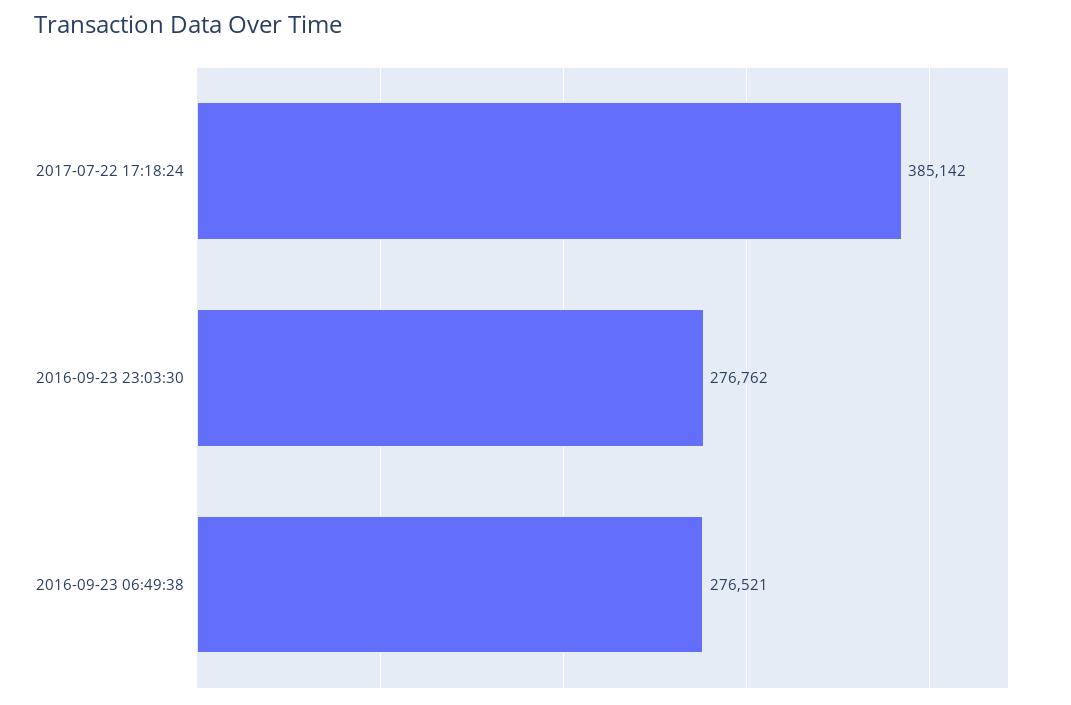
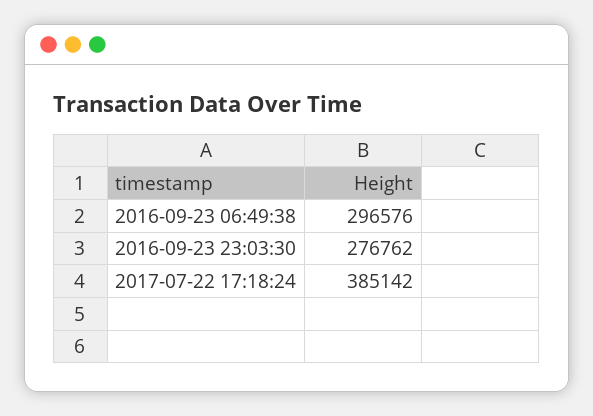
2016-09-23 06:49:38: 276521 -> 296576

